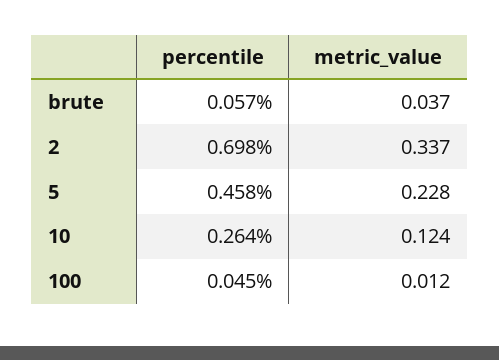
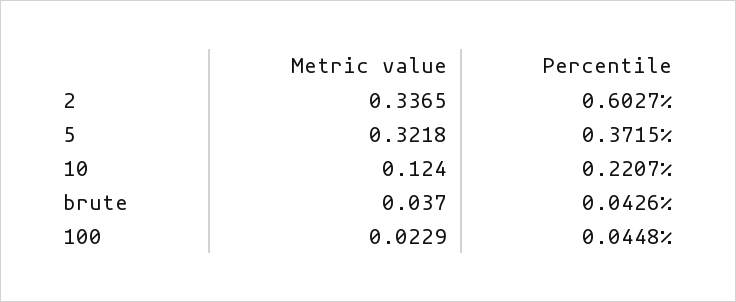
percentile, brute: 0.057 -> 0.0426
percentile, 2: 0.698 -> 0.6027
percentile, 5: 0.458 -> 0.3715
metric_value, 5: 0.228 -> 0.3218
percentile, 10: 0.264 -> 0.2207
metric_value, 100: 0.012 -> 0.0229

